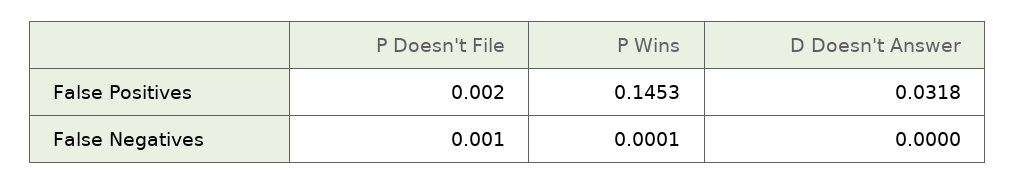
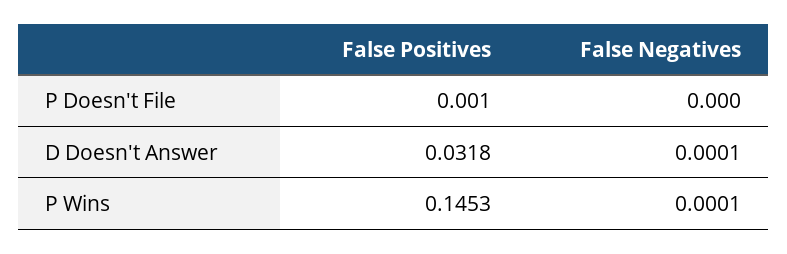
P Doesn't File, False Positives: 0.002 -> 0.001
P Doesn't File, False Negatives: 0.001 -> 0
D Doesn't Answer, False Negatives: 0 -> 0.0001

